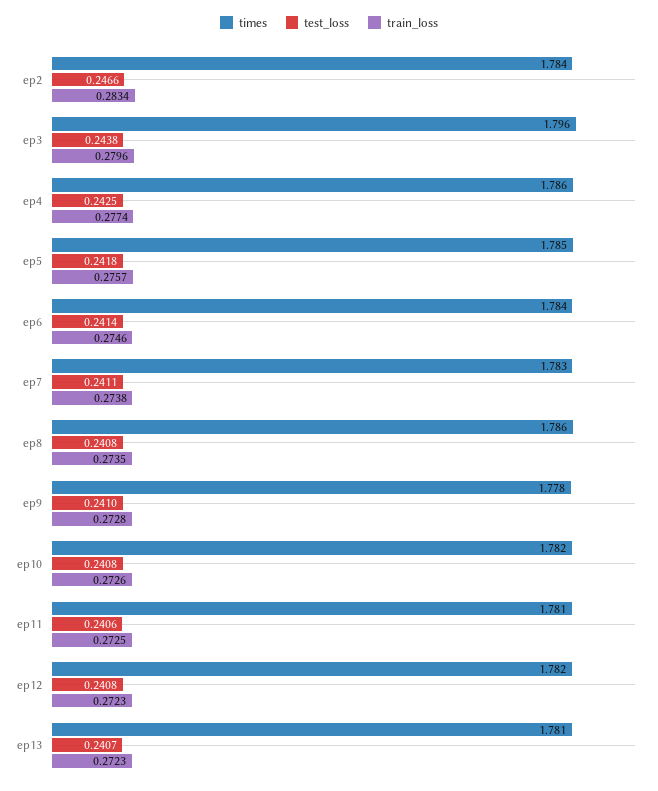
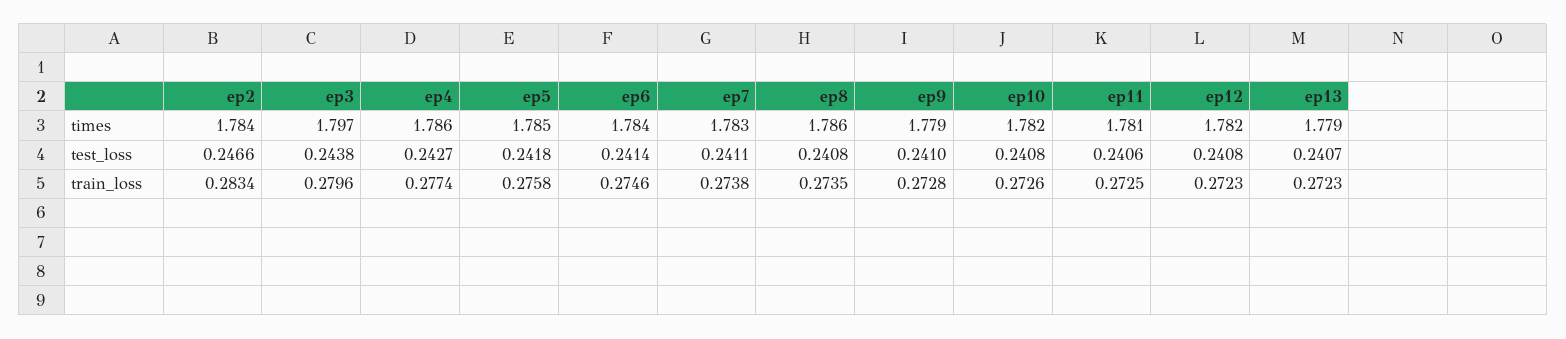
times, ep3: 1.796 -> 1.797
test_loss, ep4: 0.2425 -> 0.2427
train_loss, ep5: 0.2757 -> 0.2758
times, ep9: 1.778 -> 1.779
times, ep13: 1.781 -> 1.779

